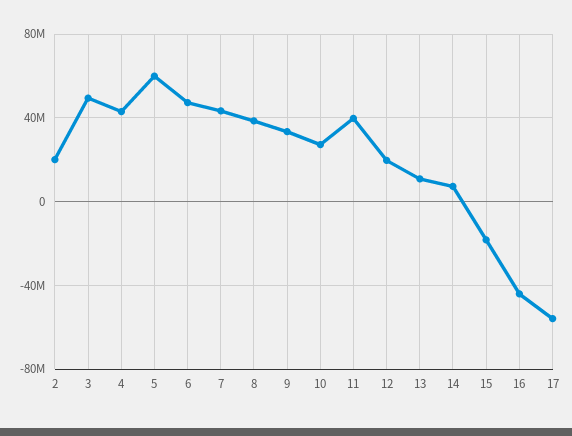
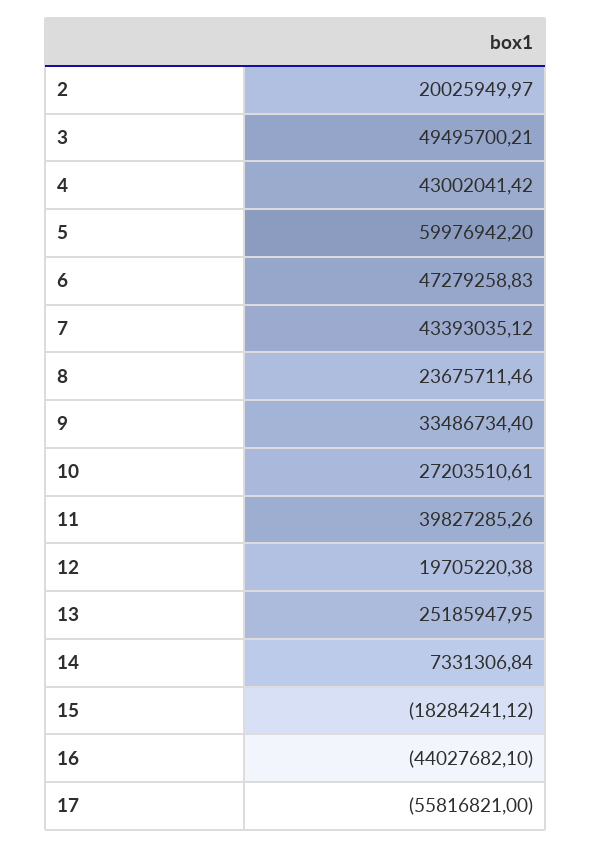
8: 40000000 -> 23675711.46
13: 10000000 -> 25185947.95

